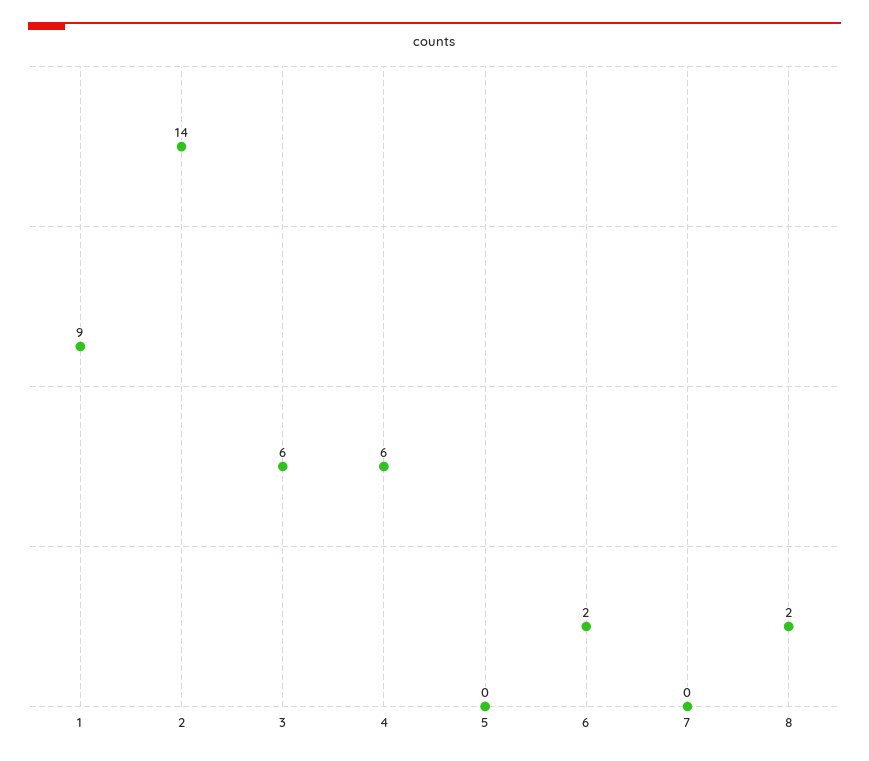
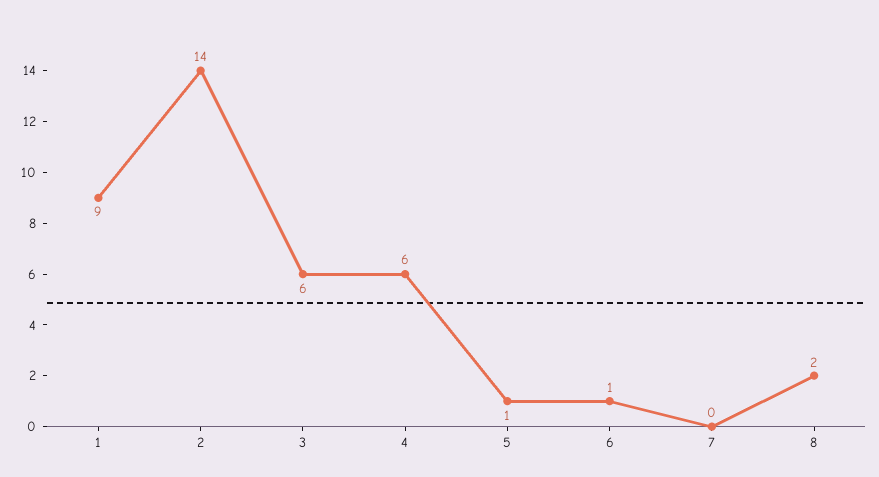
5: 0 -> 1
6: 2 -> 1

